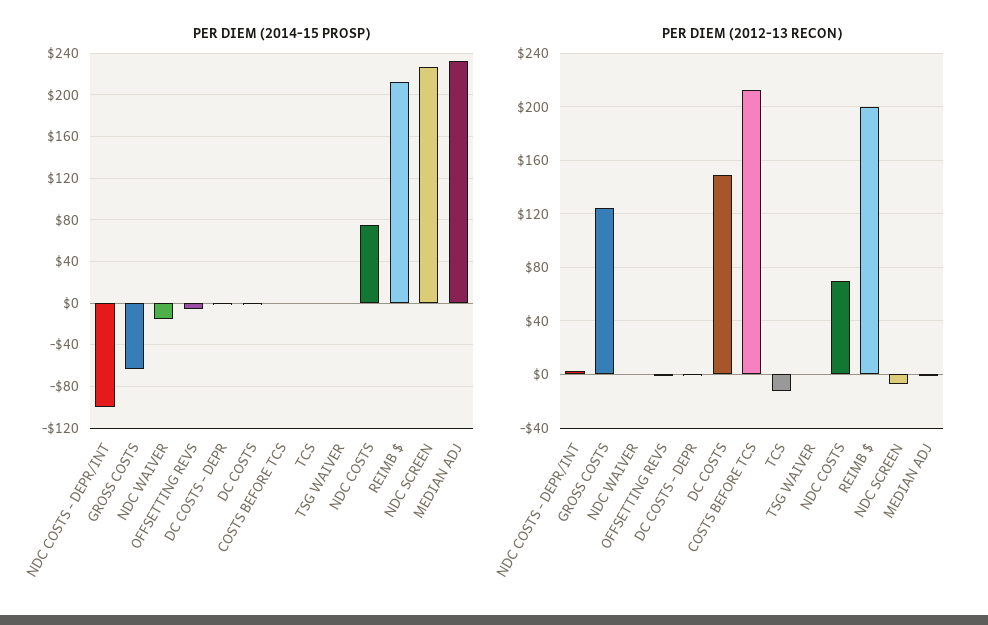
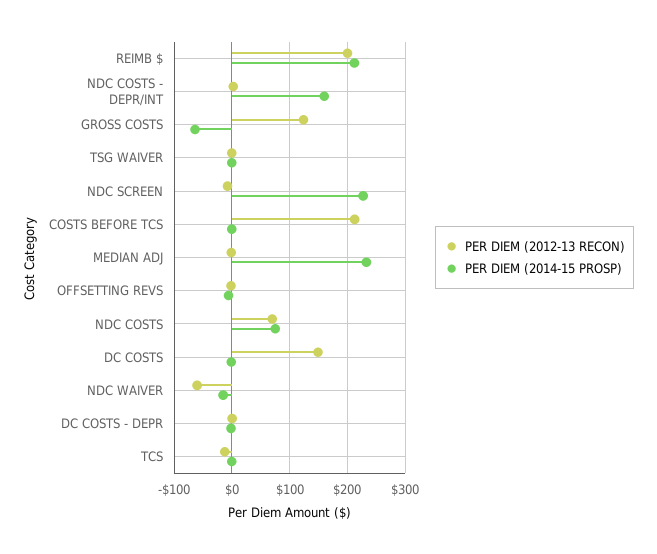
PER DIEM (2014-15 PROSP), NDC COSTS - DEPR/INT: -100 -> 160
PER DIEM (2012-13 RECON), NDC WAIVER: 0 -> -60

